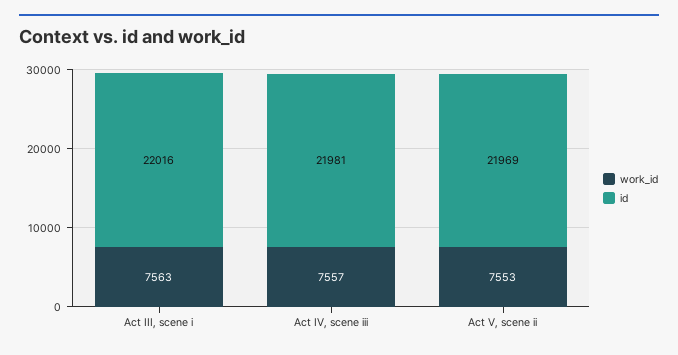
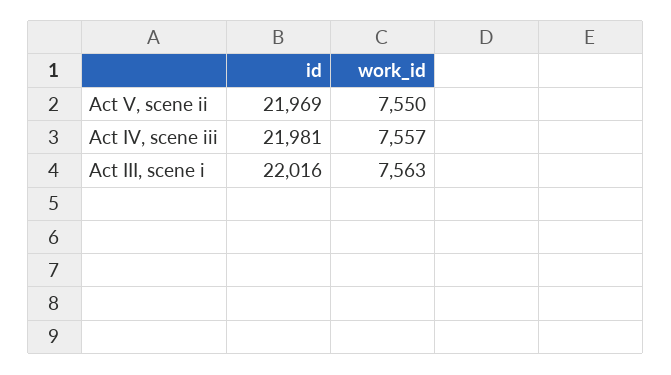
work_id, Act V, scene ii: 7553 -> 7550

